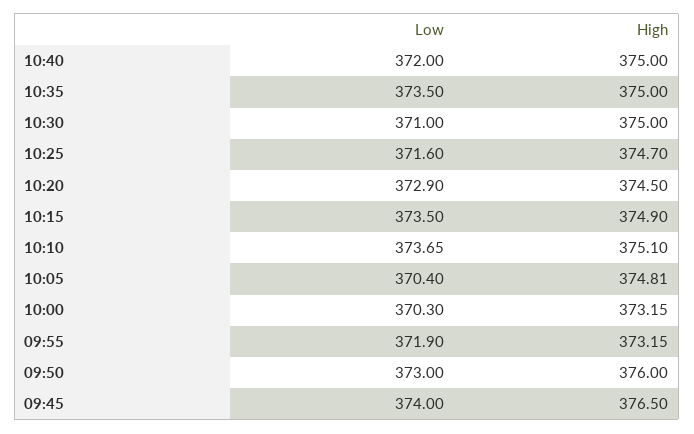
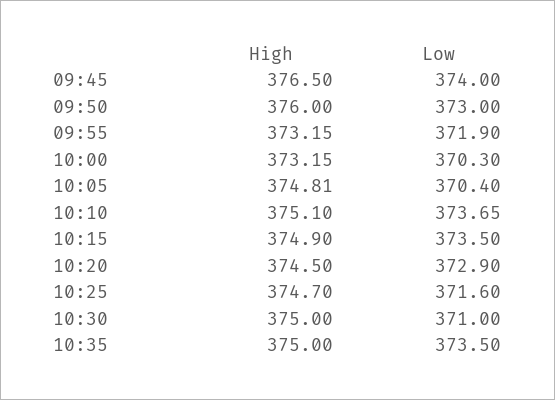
Low, 10:40: 372 -> none
High, 10:40: 375 -> none

